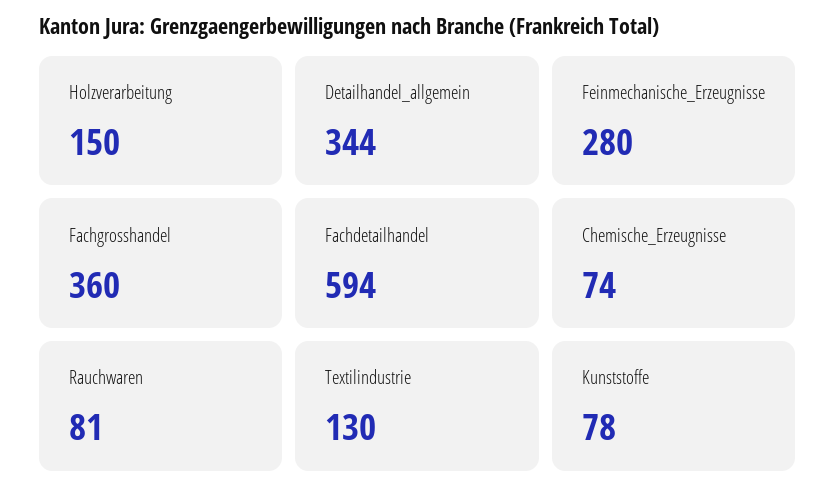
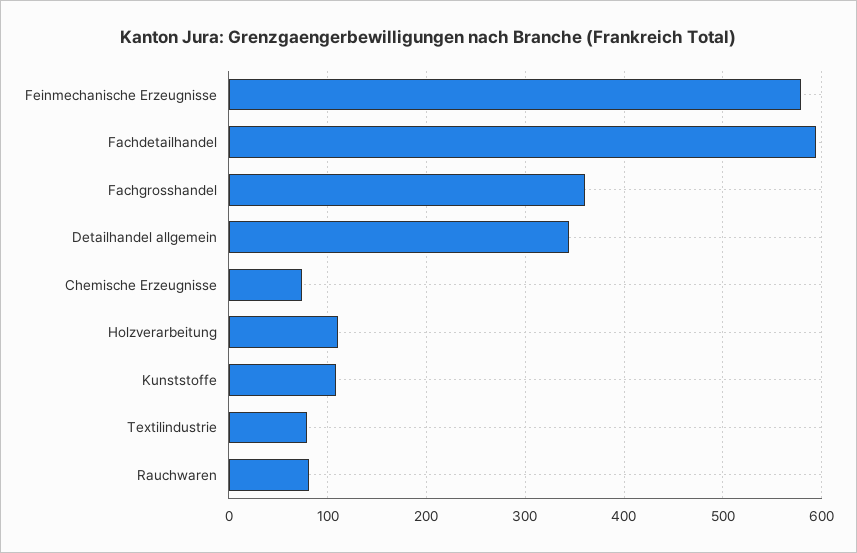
Holzverarbeitung: 150 -> 110
Feinmechanische_Erzeugnisse: 280 -> 580
Textilindustrie: 130 -> 80
Kunststoffe: 78 -> 110

